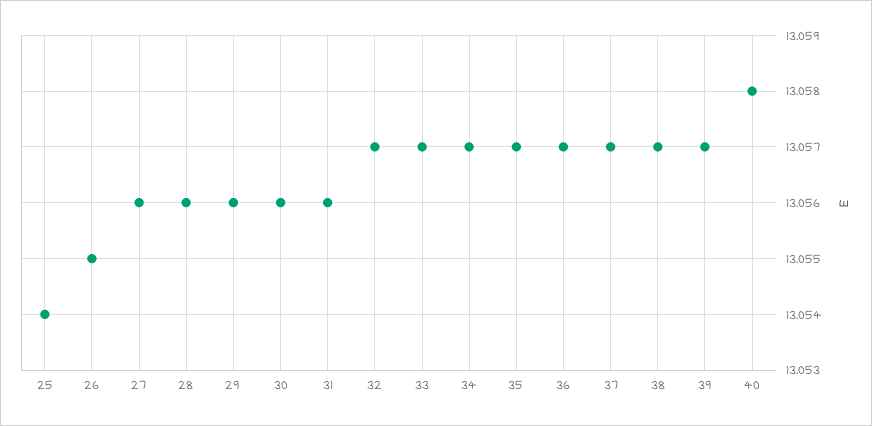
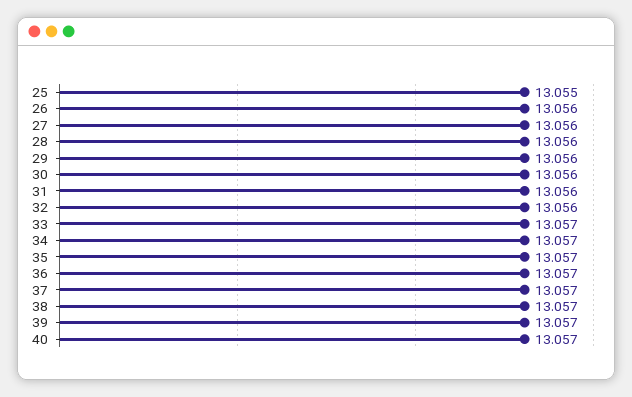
25: 13.054 -> 13.055
26: 13.055 -> 13.056
32: 13.057 -> 13.056
40: 13.058 -> 13.057

